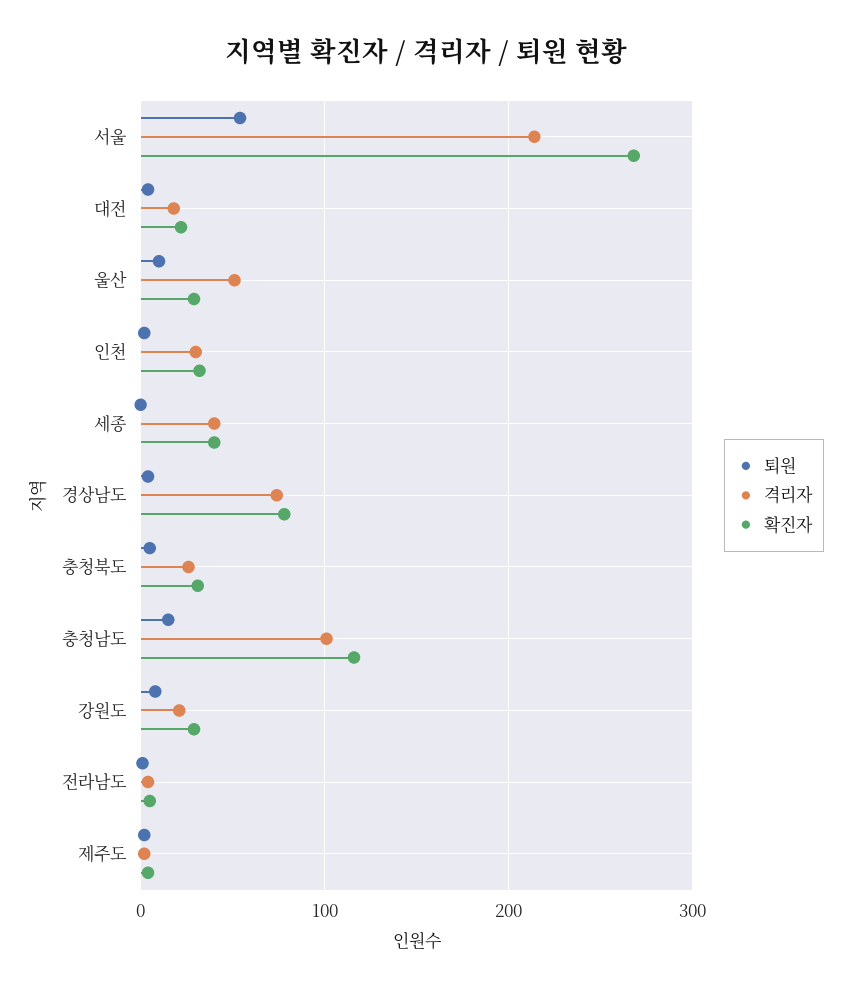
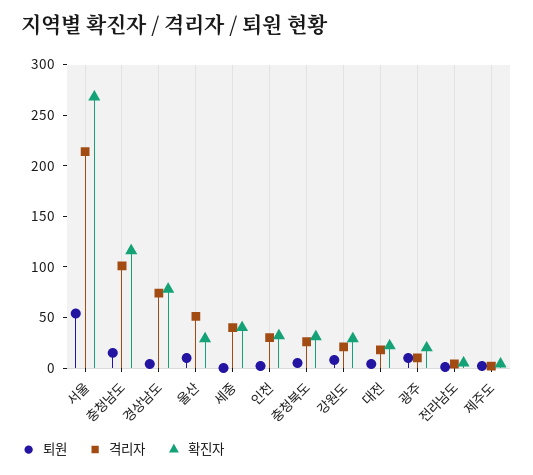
퇴원, 광주: none -> 10
격리자, 광주: none -> 10
확진자, 광주: none -> 20

